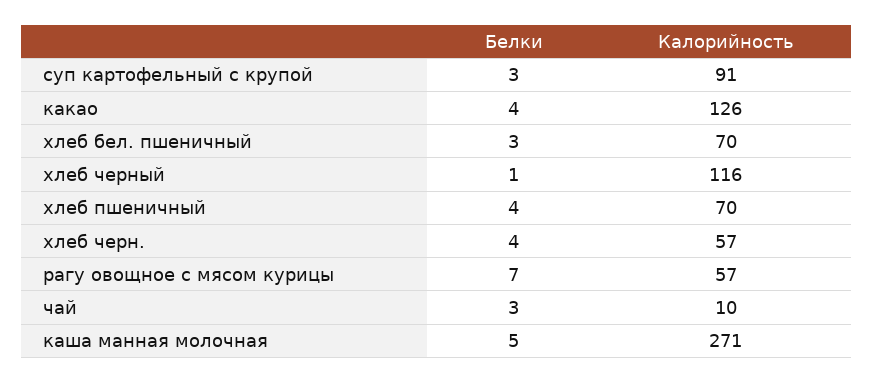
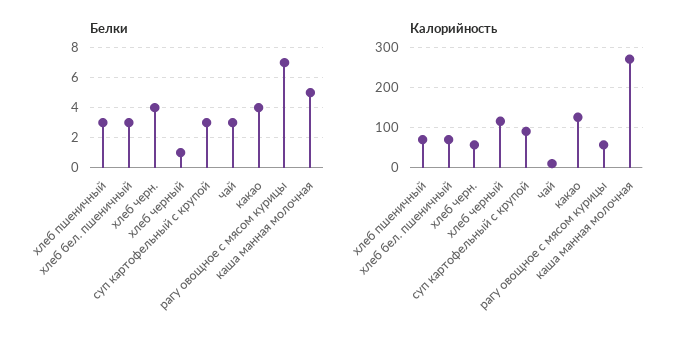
Белки, хлеб пшеничный: 4 -> 3

